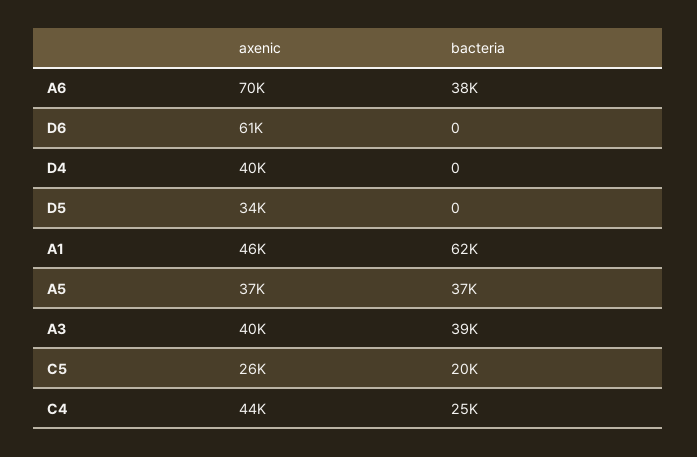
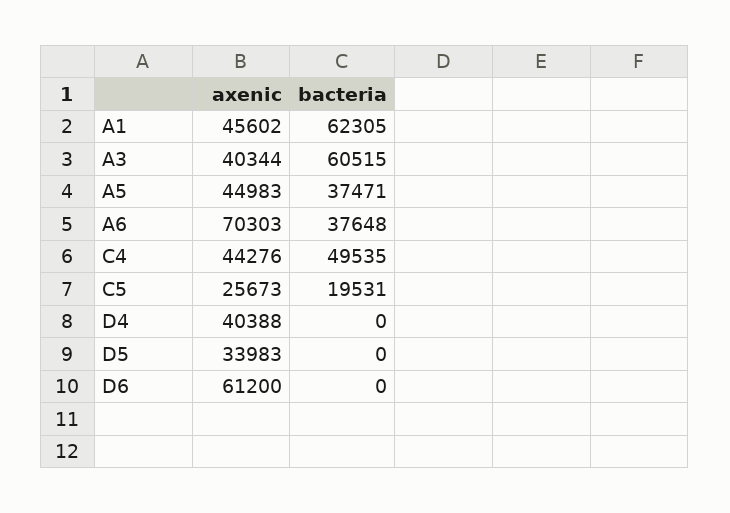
axenic, A5: 37000 -> 44983
bacteria, A3: 39000 -> 60515
bacteria, C4: 25000 -> 49535

